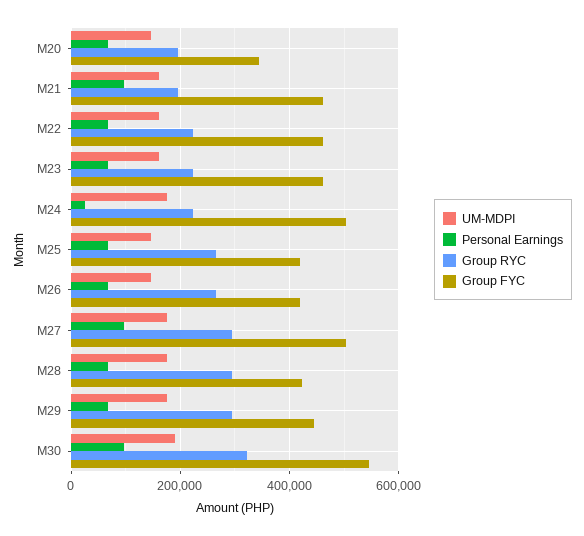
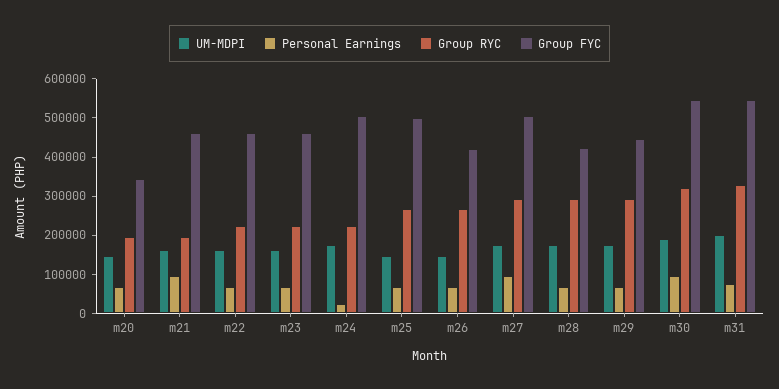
Group FYC, M25: 420000 -> 500000
UM-MDPI, m31: none -> 200000
Personal Earnings, m31: none -> 75000
Group RYC, m31: none -> 325000
Group FYC, m31: none -> 550000

